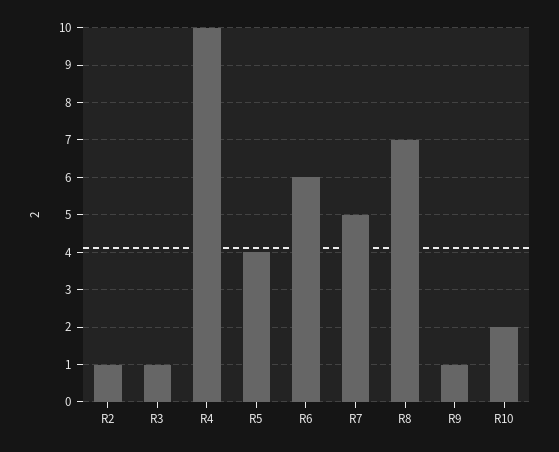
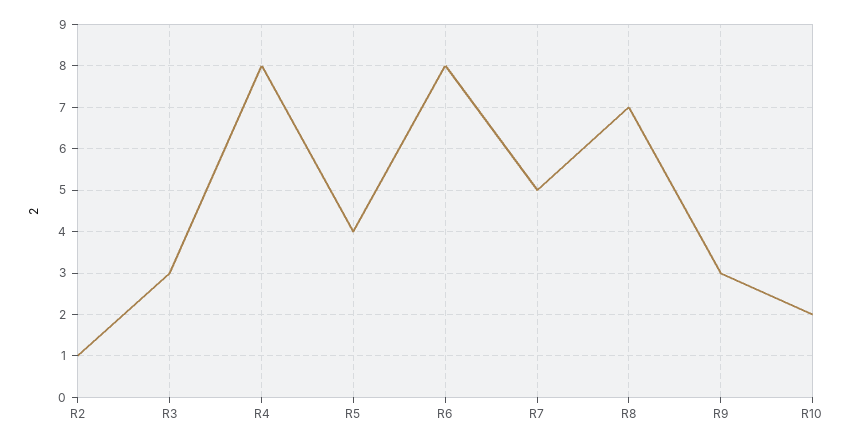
R3: 1 -> 3
R4: 10 -> 8
R6: 6 -> 8
R9: 1 -> 3

